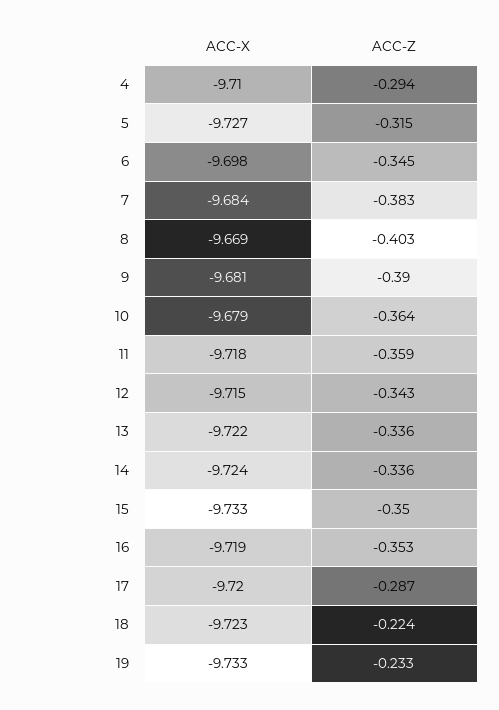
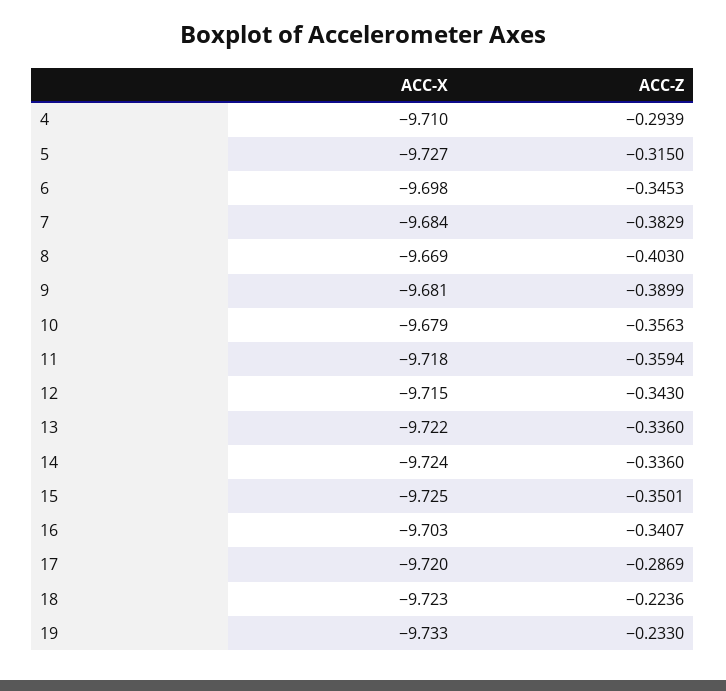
ACC-Z, 10: -0.364 -> -0.3563
ACC-X, 15: -9.733 -> -9.725
ACC-X, 16: -9.719 -> -9.703
ACC-Z, 16: -0.353 -> -0.3407

